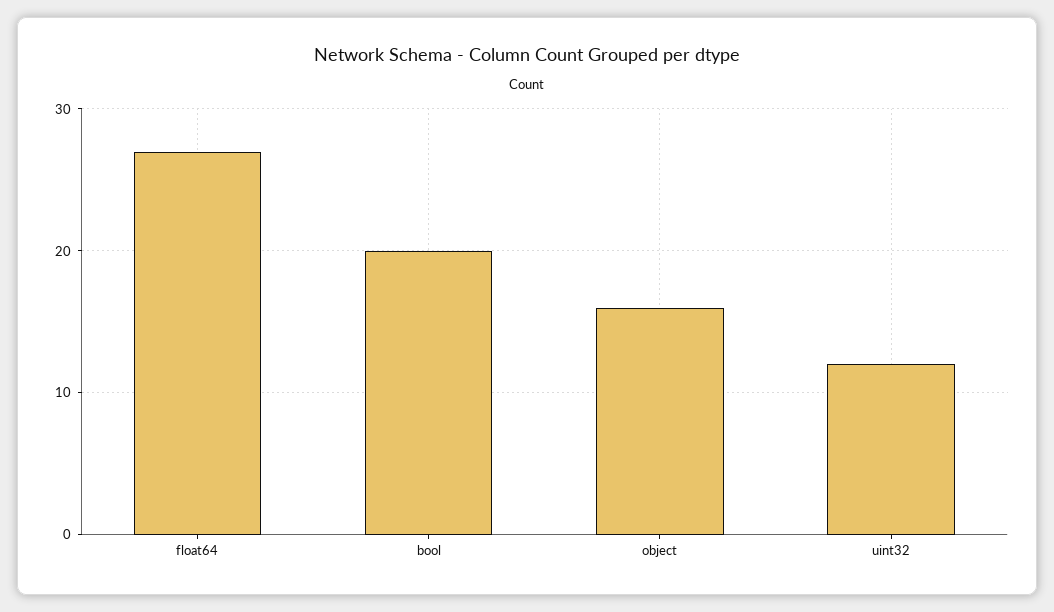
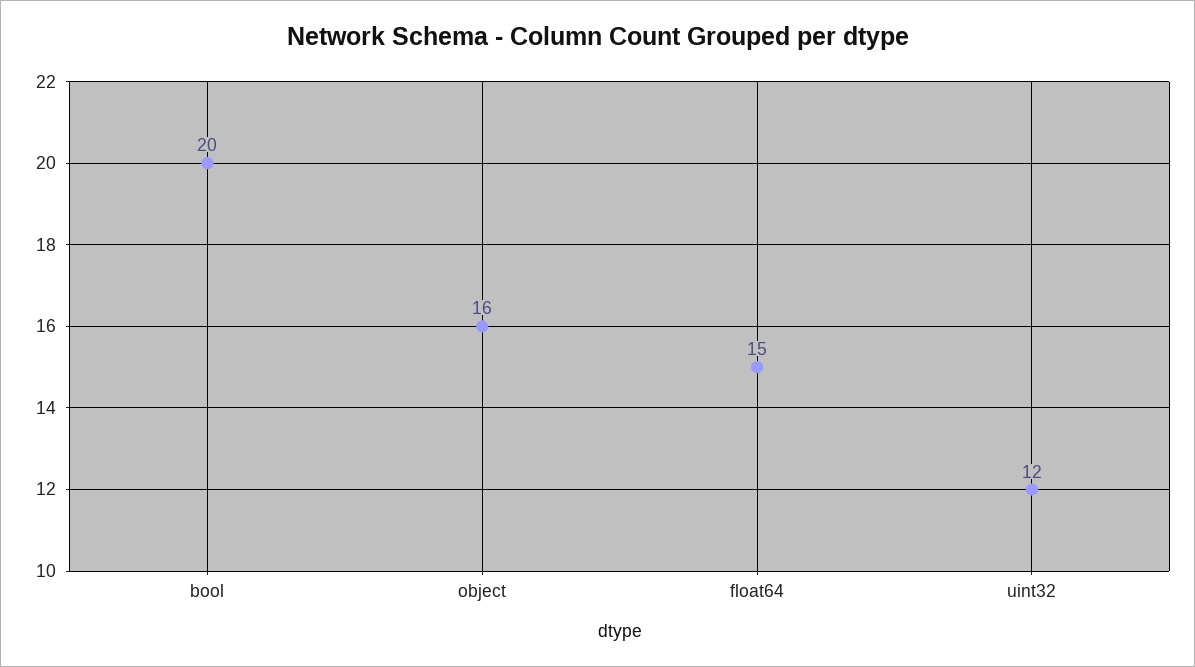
float64: 27 -> 15

